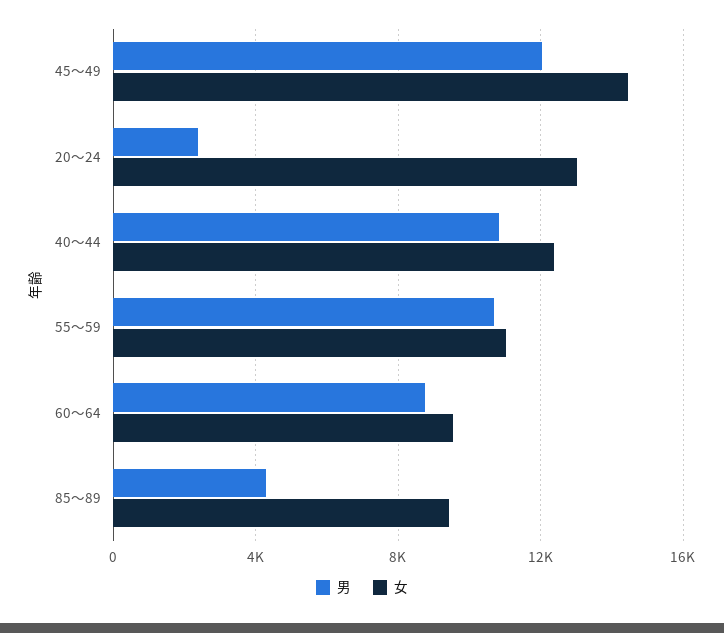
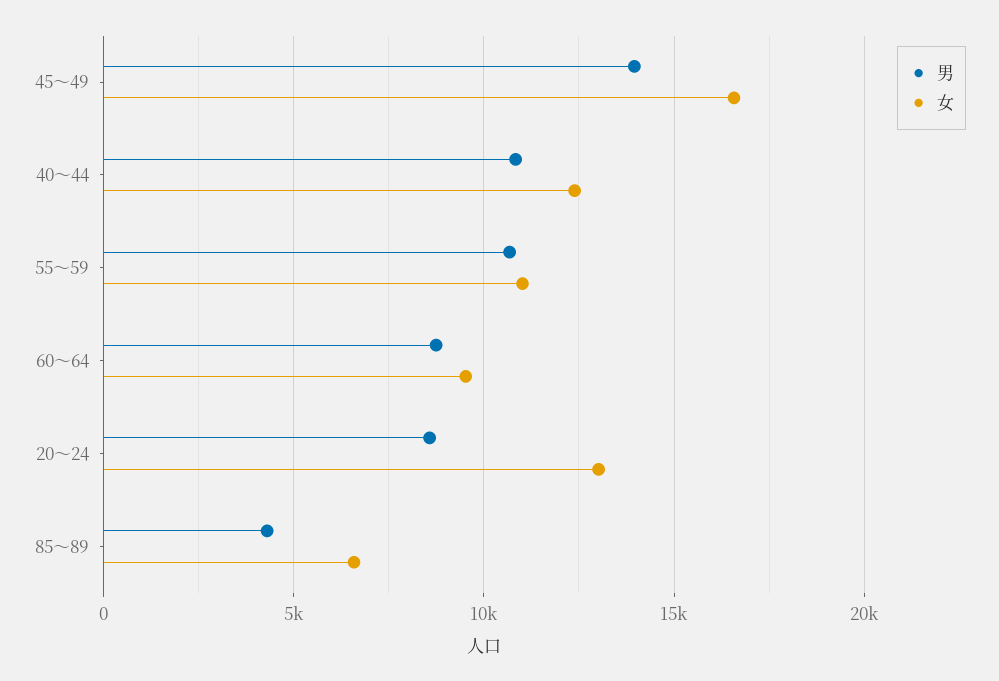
男, 45～49: 12000 -> 14000
女, 45～49: 14500 -> 16500
男, 20～24: 2500 -> 8500
女, 85～89: 9500 -> 6500

